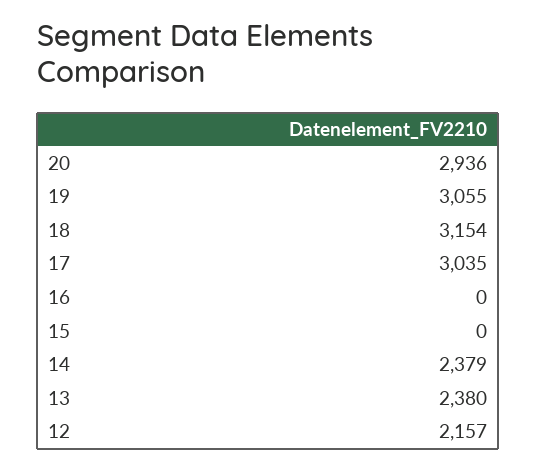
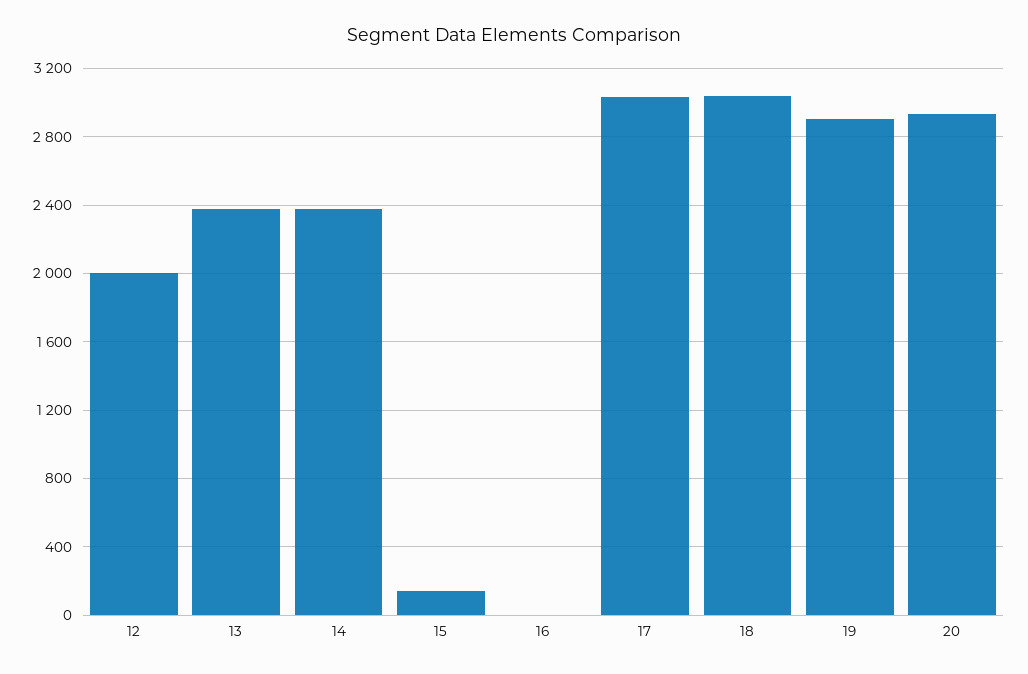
19: 3055 -> 2900
18: 3154 -> 3050
15: 0 -> 150
12: 2157 -> 2000

